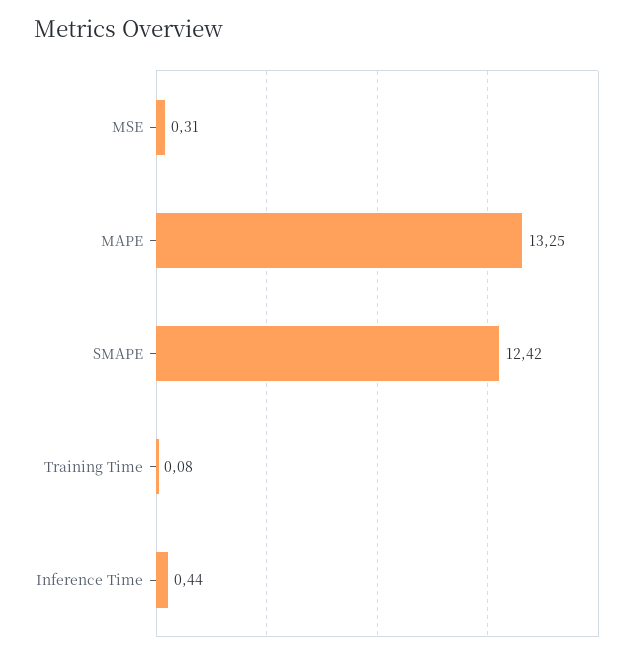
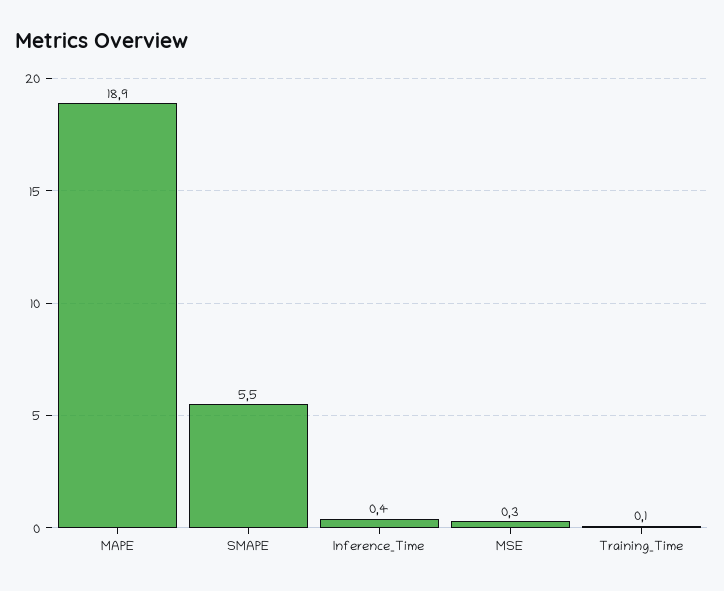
MAPE: 13.25 -> 18.9
SMAPE: 12.42 -> 5.5

